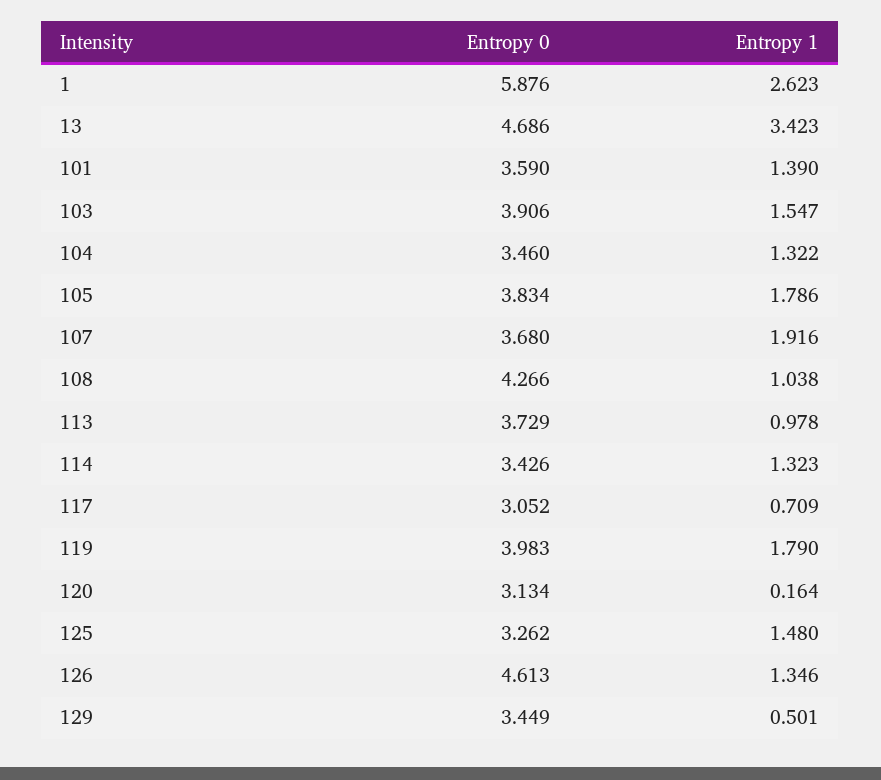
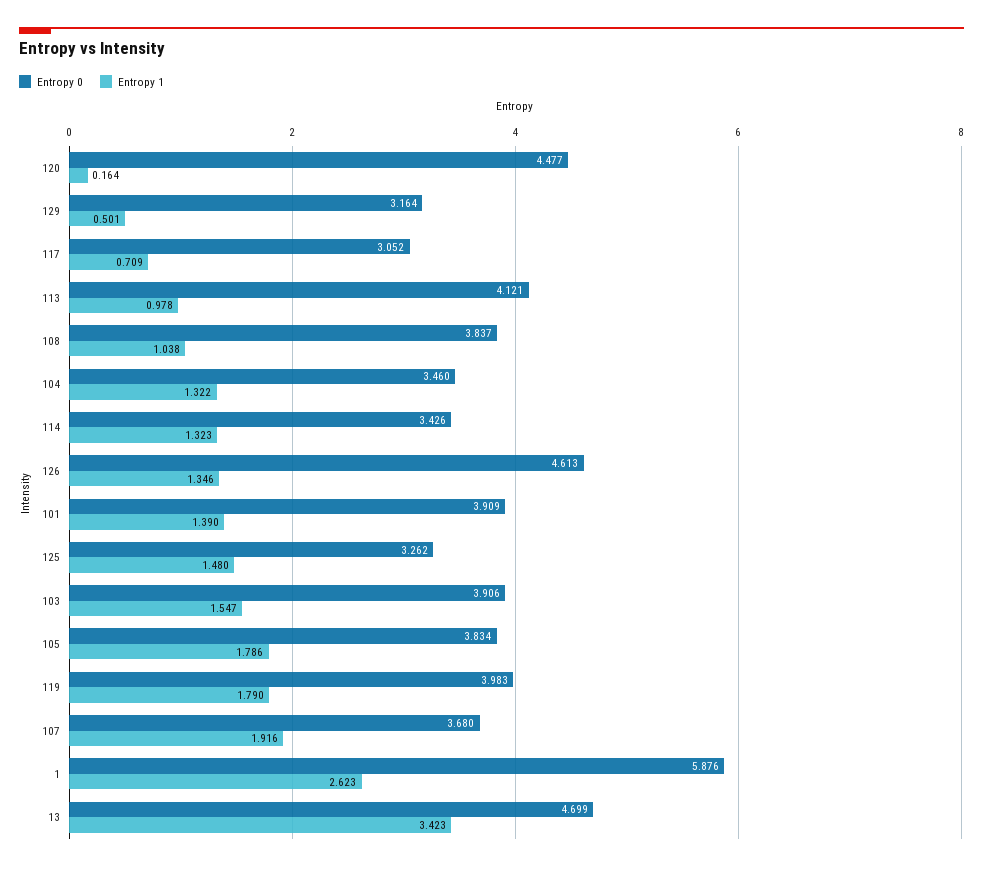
Entropy 0, 13: 4.686 -> 4.699
Entropy 0, 101: 3.59 -> 3.909
Entropy 0, 108: 4.266 -> 3.837
Entropy 0, 113: 3.729 -> 4.121
Entropy 0, 120: 3.134 -> 4.477
Entropy 0, 129: 3.449 -> 3.164

